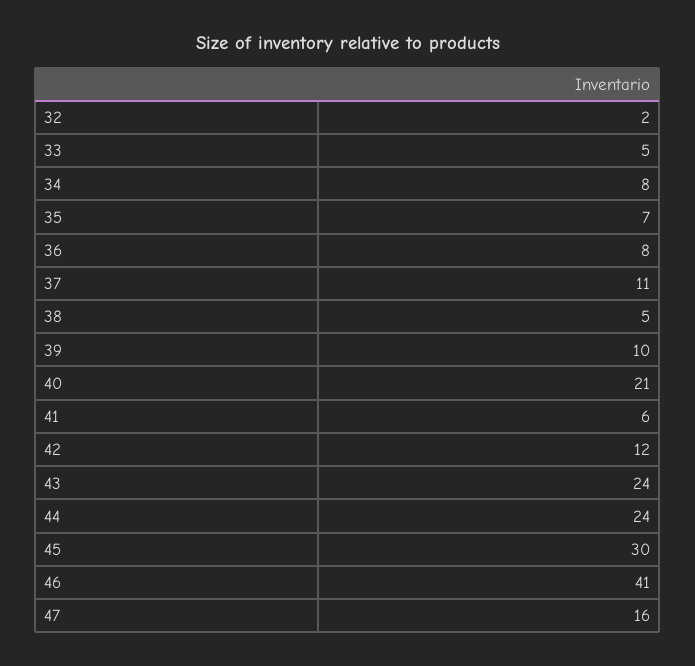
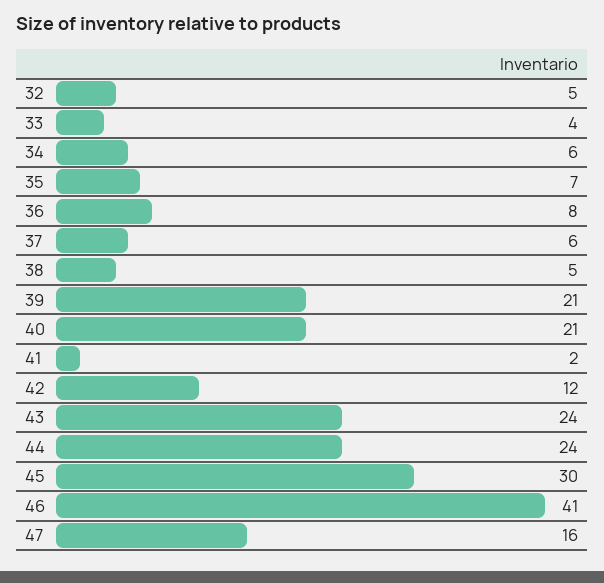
32: 2 -> 5
33: 5 -> 4
34: 8 -> 6
37: 11 -> 6
39: 10 -> 21
41: 6 -> 2

